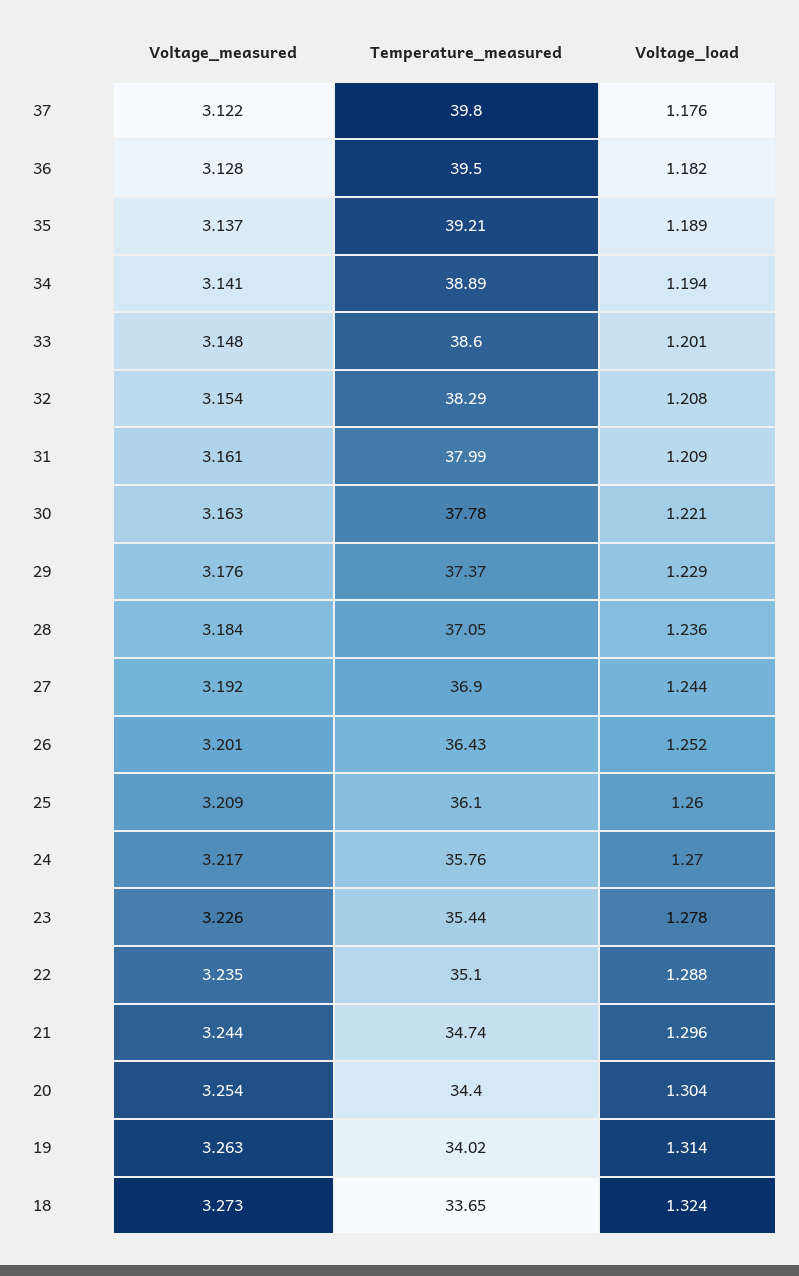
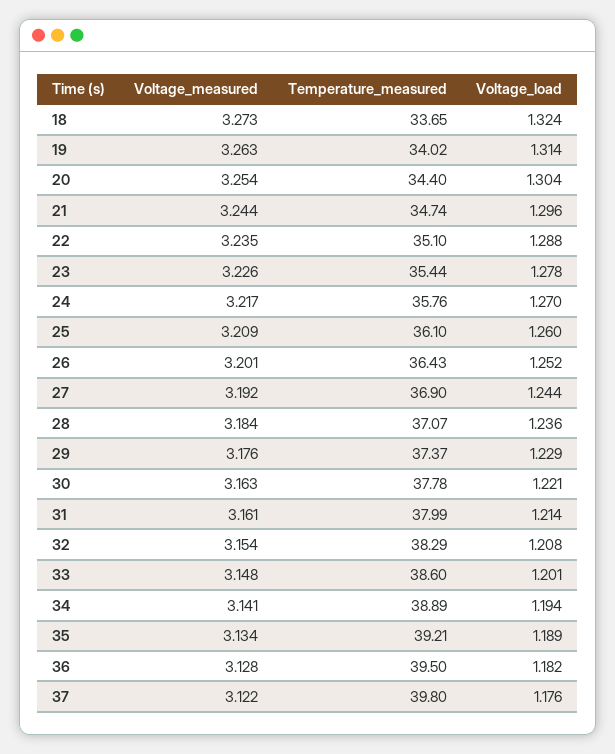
Voltage_measured, 35: 3.137 -> 3.134
Voltage_load, 31: 1.209 -> 1.214
Temperature_measured, 28: 37.05 -> 37.07

